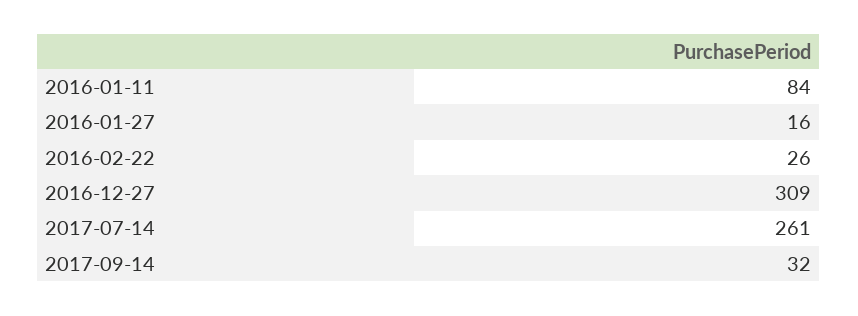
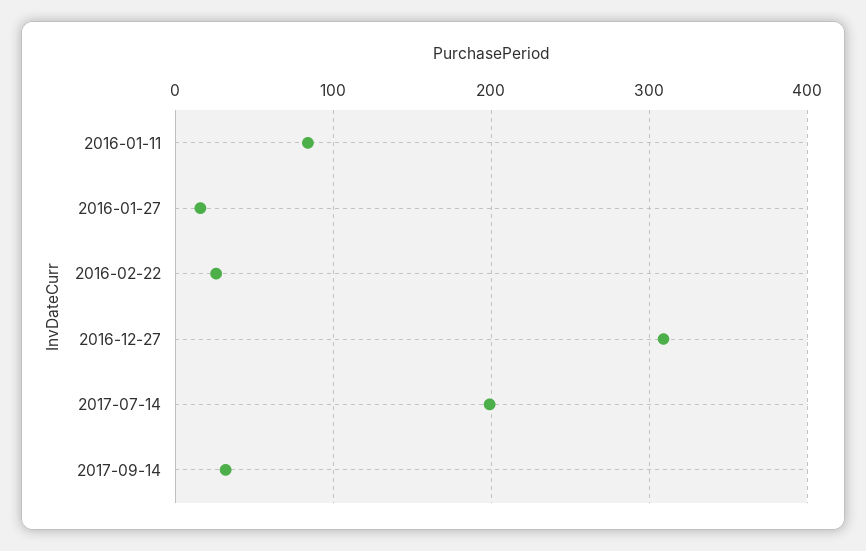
2017-07-14: 261 -> 200

